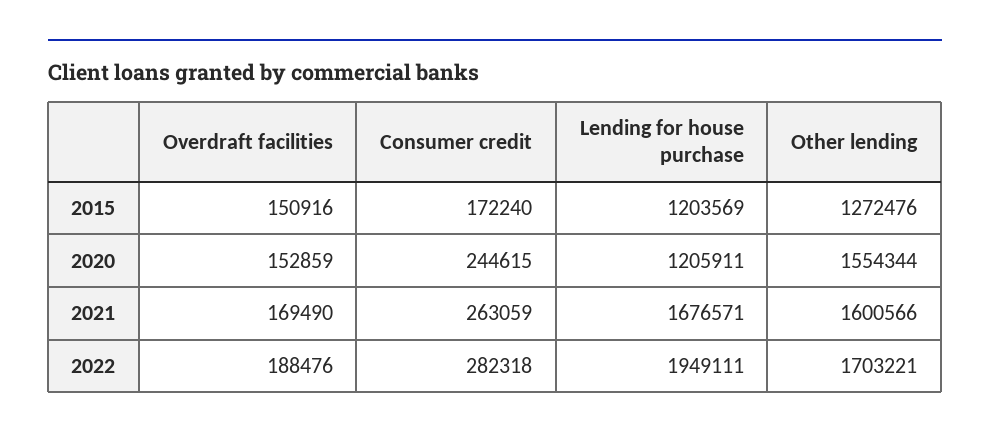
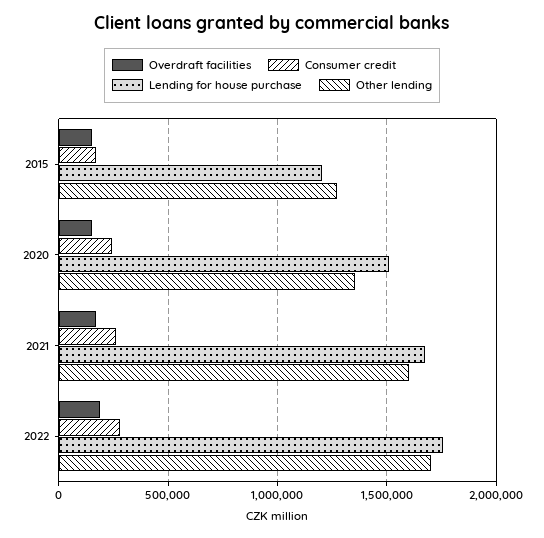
Lending for house purchase, 2020: 1205911 -> 1500000
Other lending, 2020: 1554344 -> 1350000
Lending for house purchase, 2022: 1949111 -> 1750000

